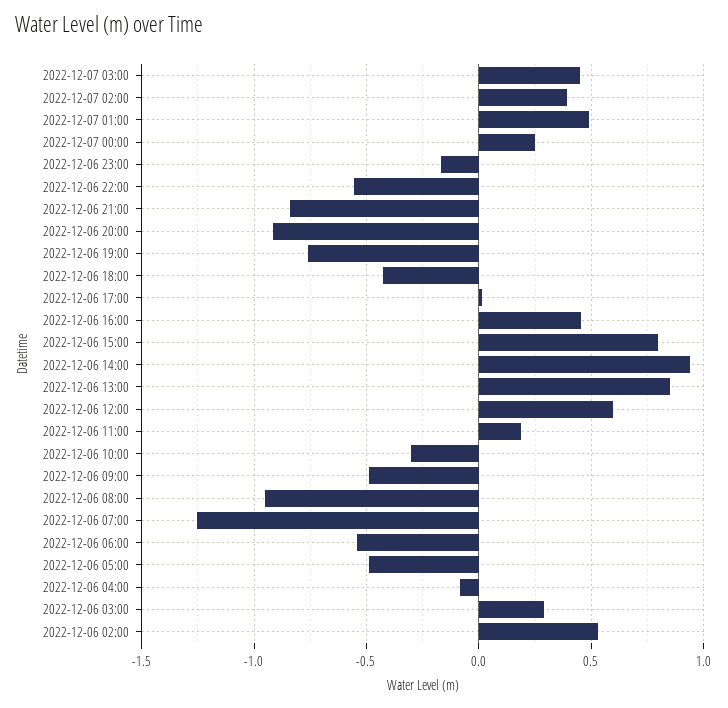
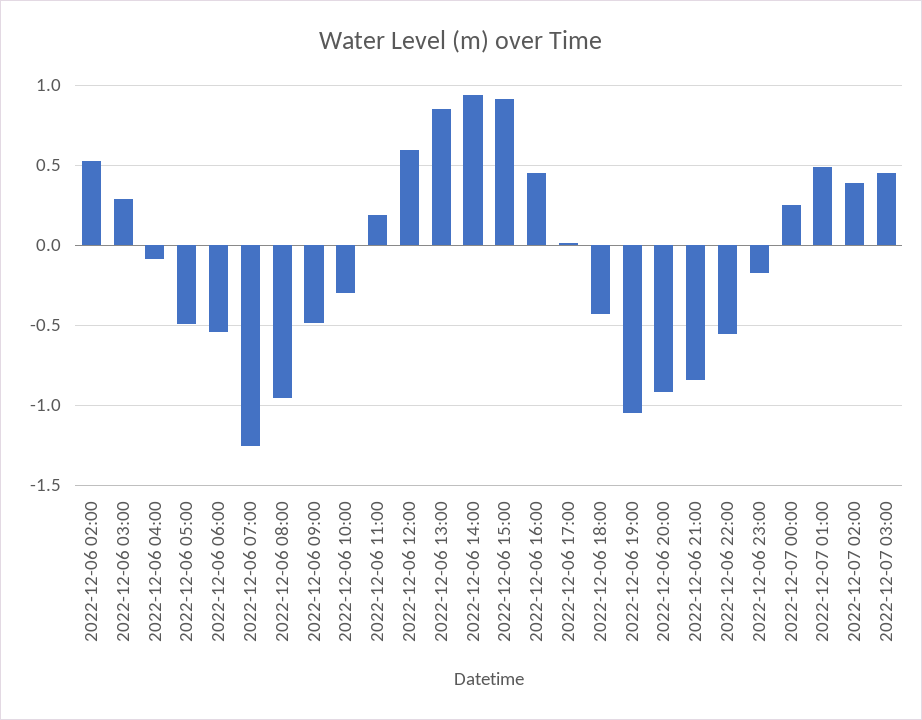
2022-12-06 19:00: -0.75 -> -1.05
2022-12-06 15:00: 0.8 -> 0.9

